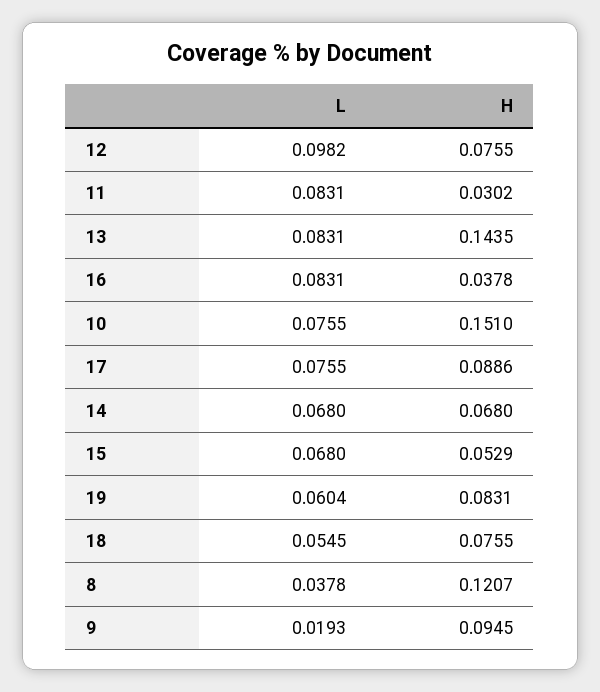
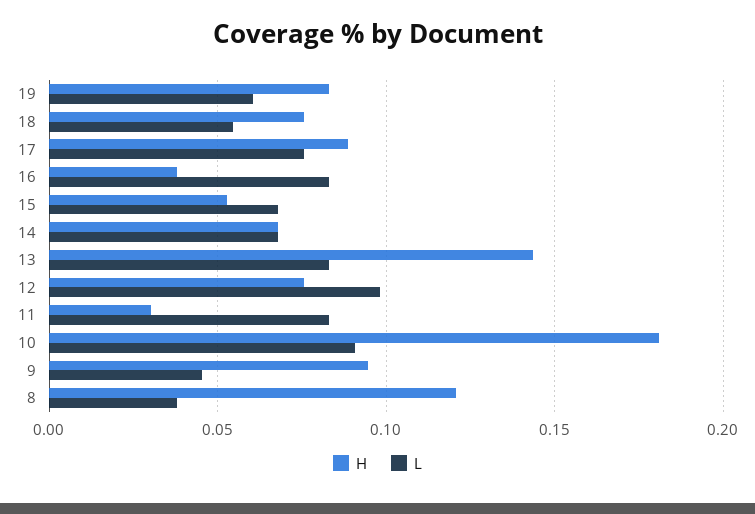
L, 10: 0.0755 -> 0.09
H, 10: 0.151 -> 0.18
L, 9: 0.0193 -> 0.045

